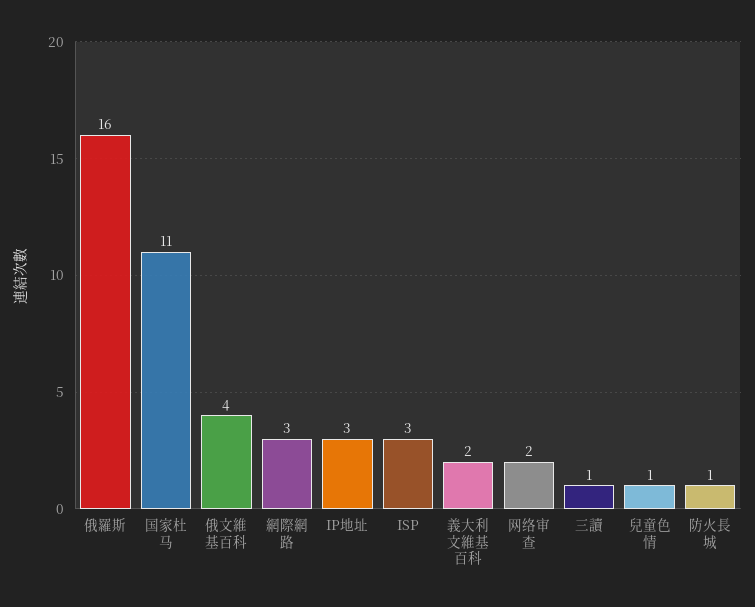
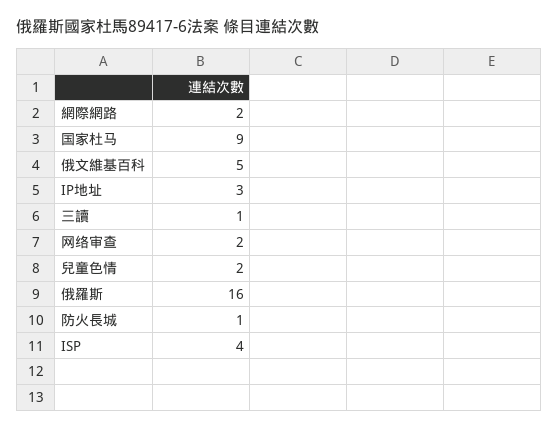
国家杜马: 11 -> 9
俄文維基百科: 4 -> 5
網際網路: 3 -> 2
ISP: 3 -> 4
義大利文維基百科: 2 -> none
兒童色情: 1 -> 2

